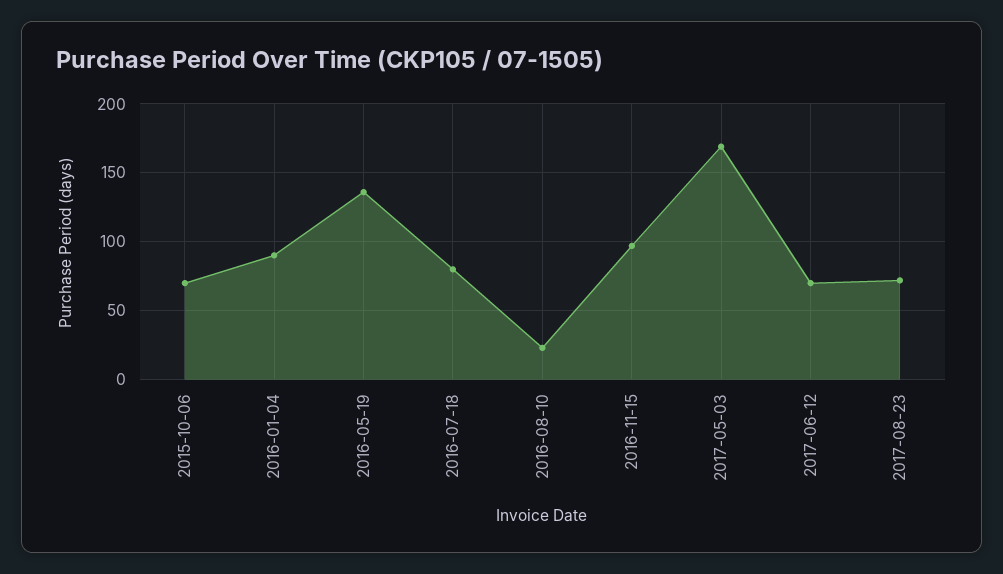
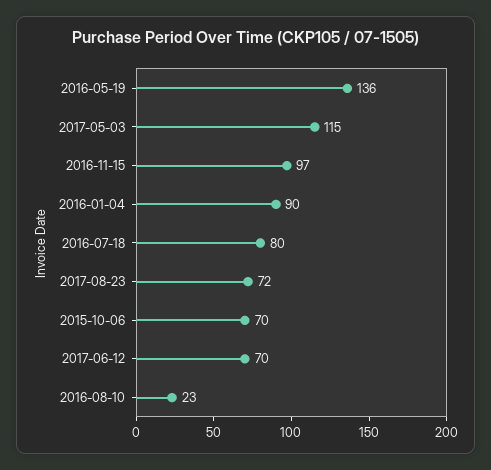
2017-05-03: 170 -> 115

